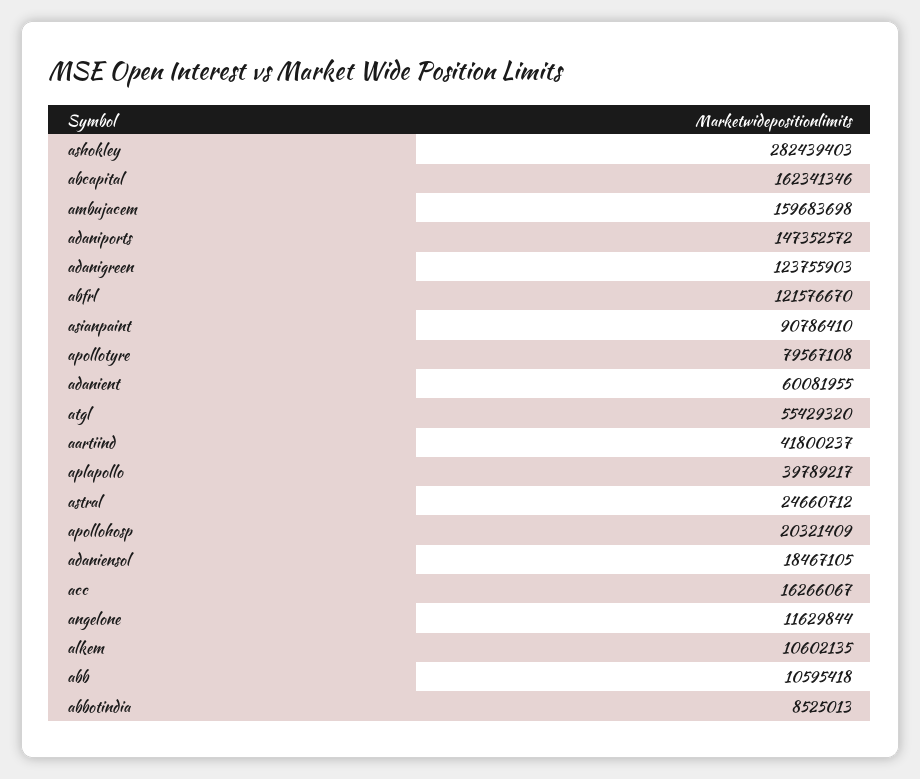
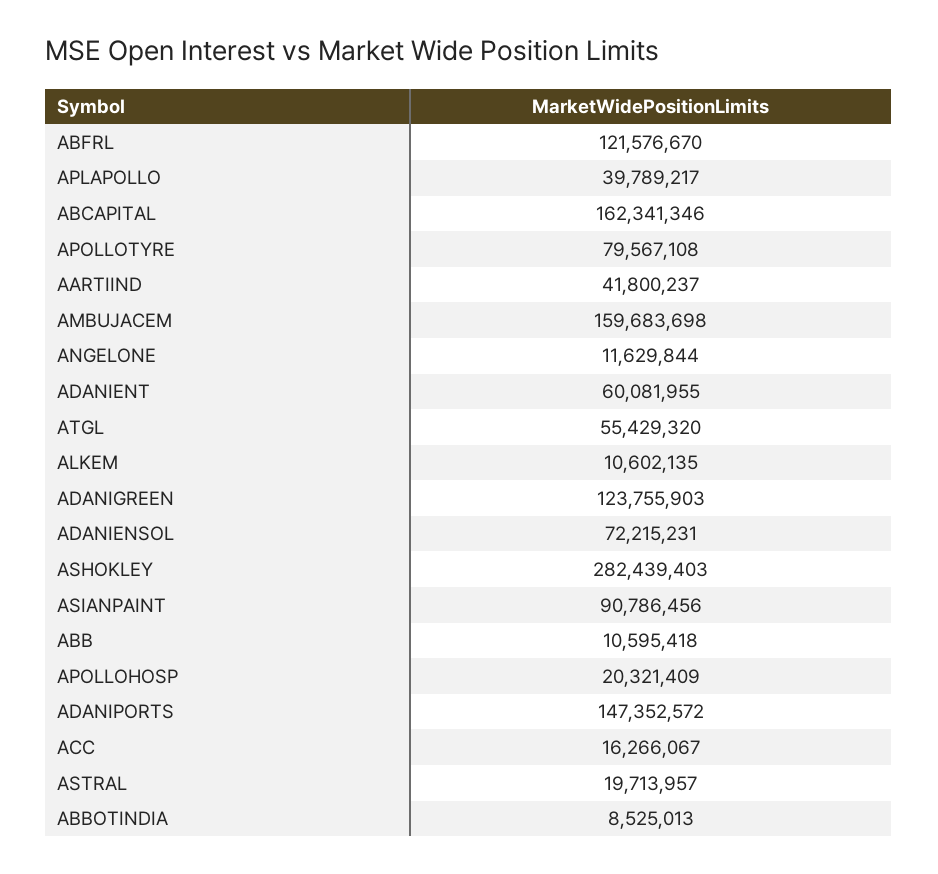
asianpaint: 90786410 -> 90786456
astral: 24660712 -> 19713957
adaniensol: 18467105 -> 72215231

